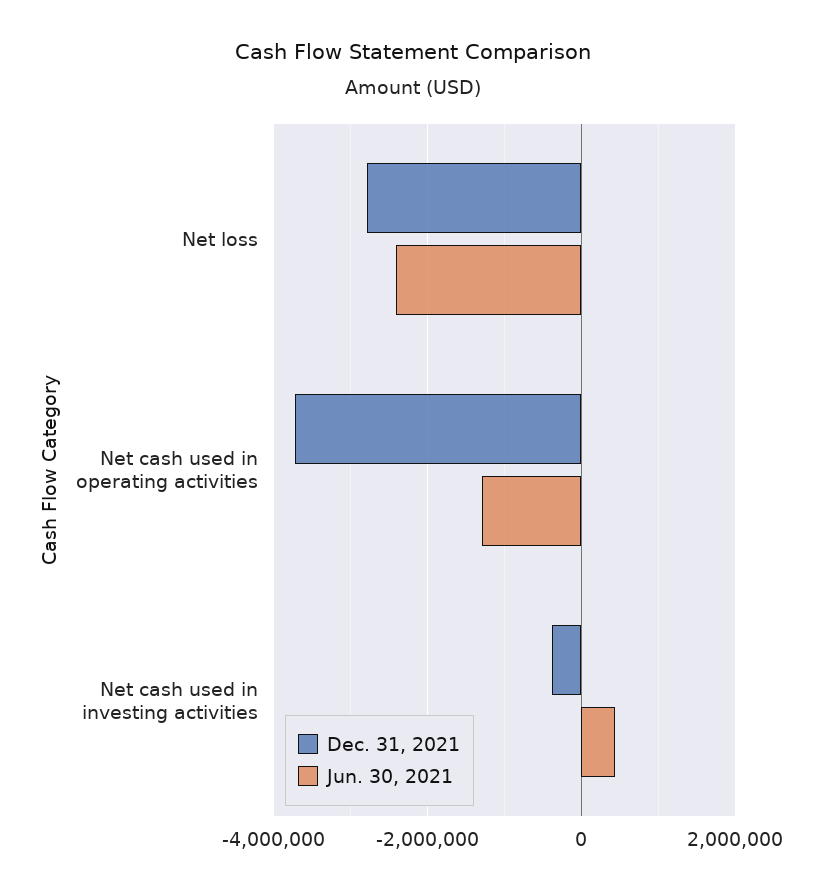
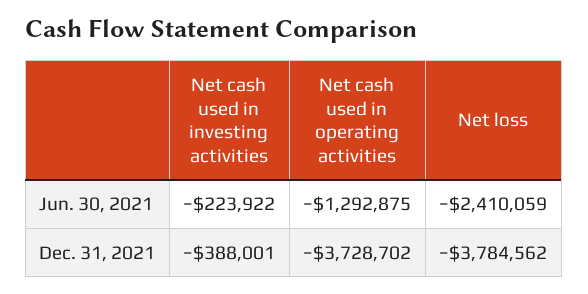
Dec. 31, 2021, Net loss: -2800000 -> -3784562
Jun. 30, 2021, Net cash used in investing activities: 400000 -> -223922

